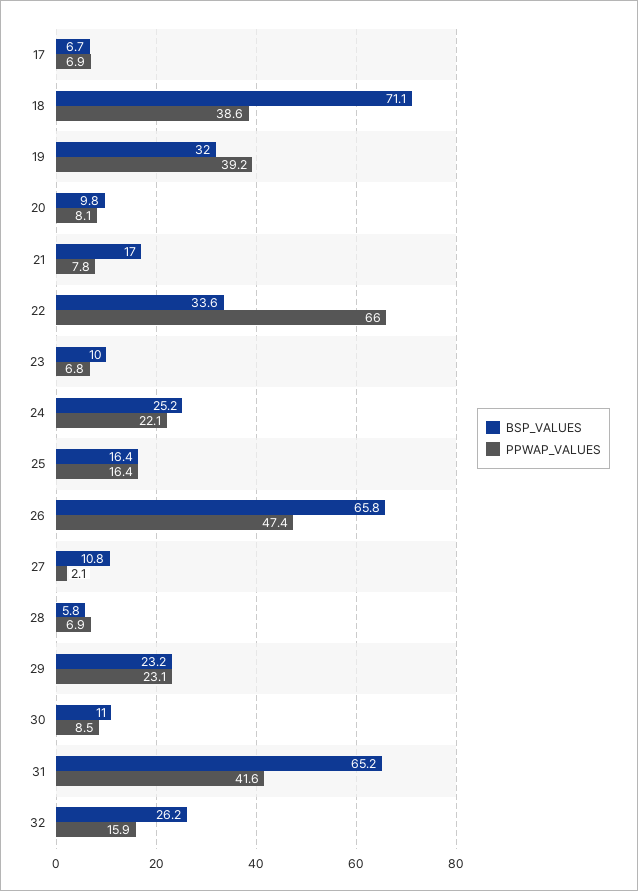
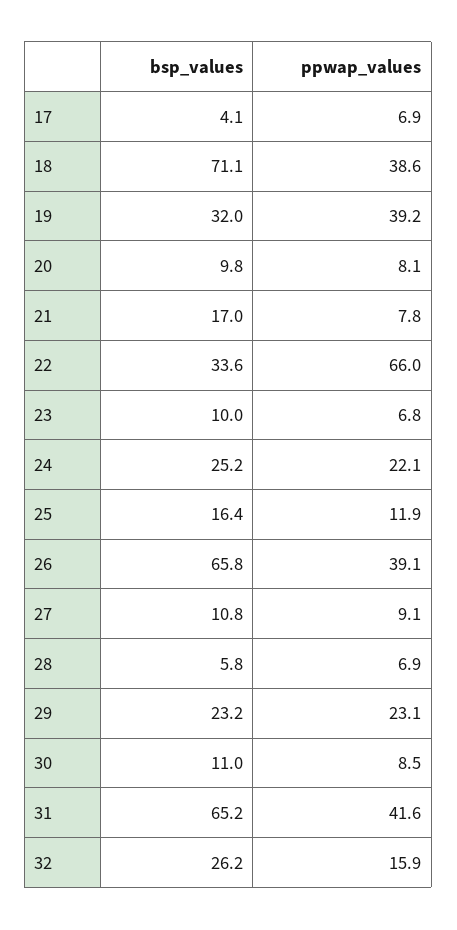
BSP_VALUES, 17: 6.7 -> 4.1
PPWAP_VALUES, 25: 16.4 -> 11.9
PPWAP_VALUES, 26: 47.4 -> 39.1
PPWAP_VALUES, 27: 2.1 -> 9.1

